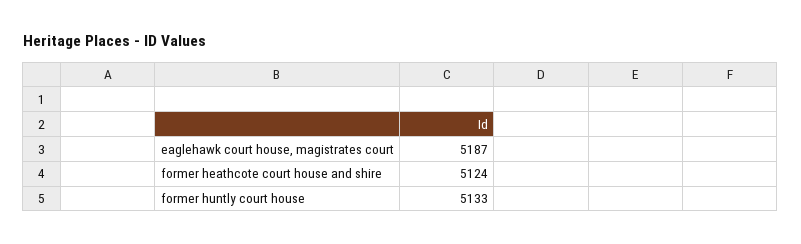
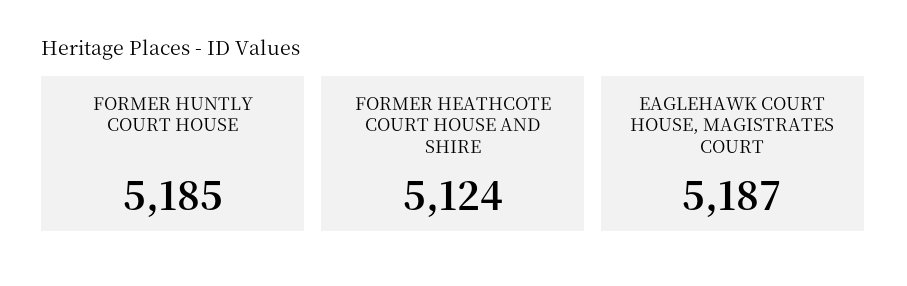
former huntly court house: 5133 -> 5185

